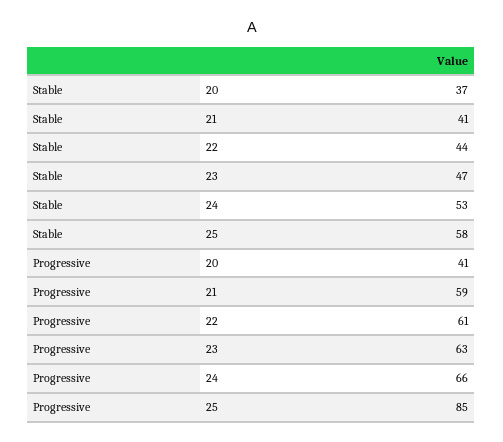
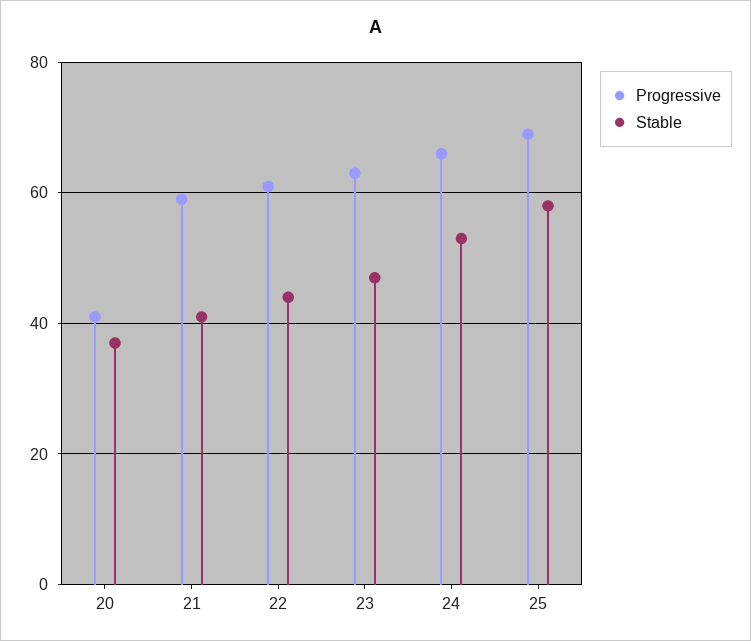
Progressive, 25: 85 -> 70

